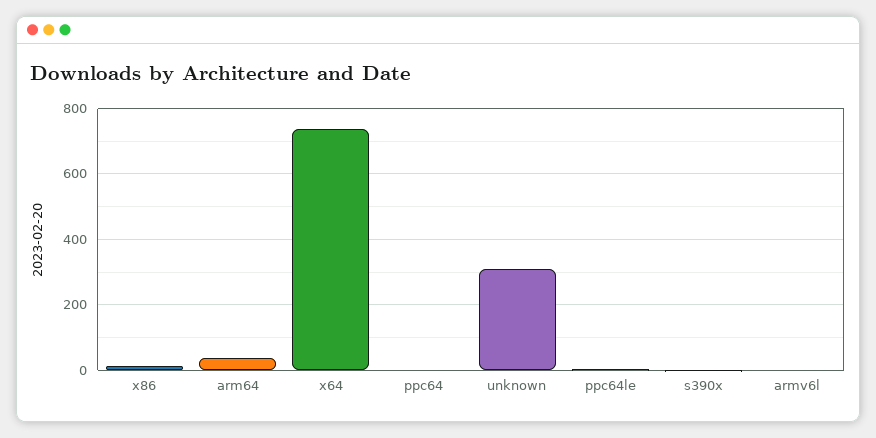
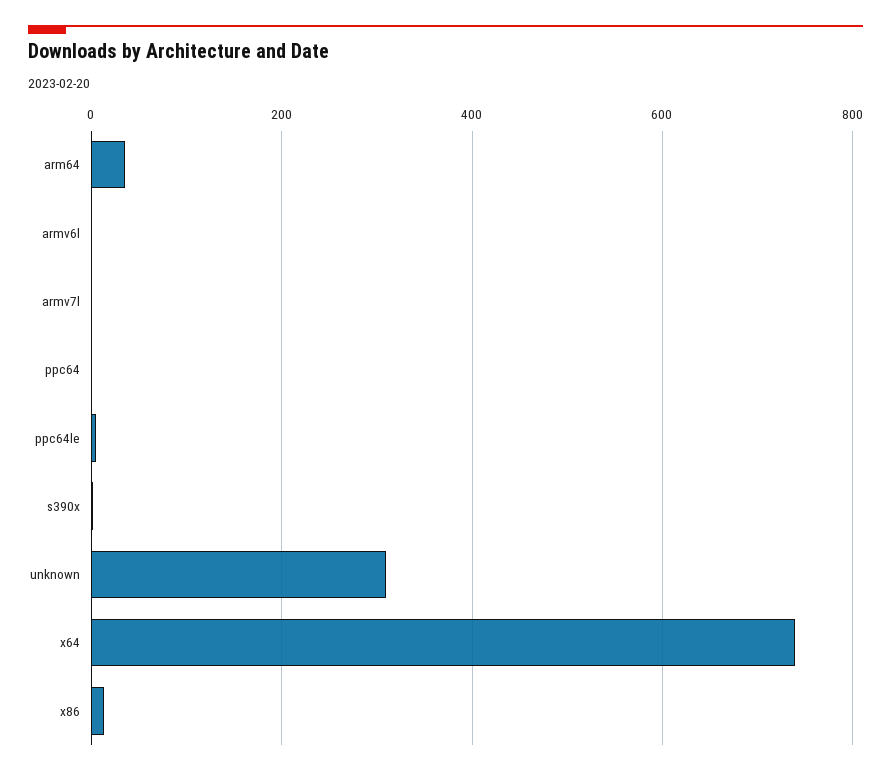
armv7l: none -> 0

